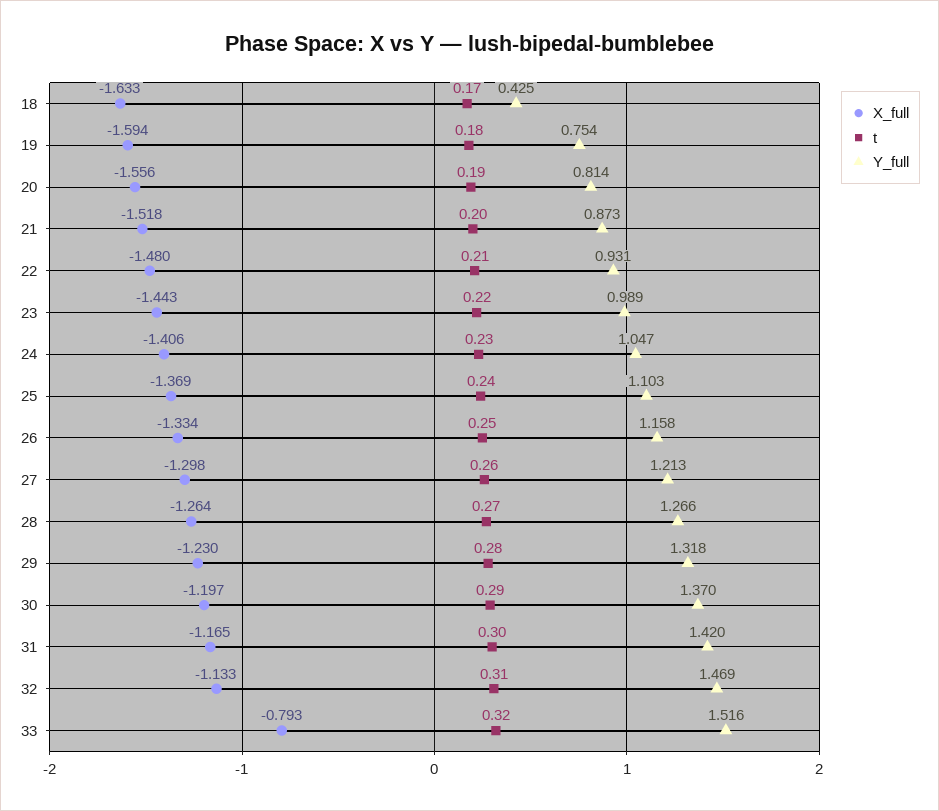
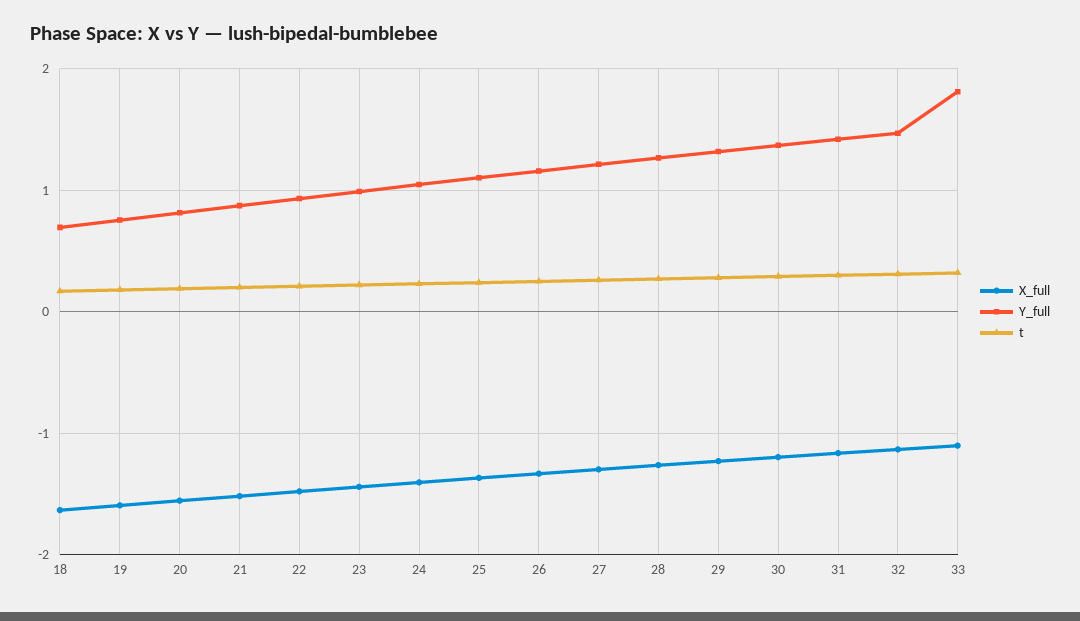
Y_full, 18: 0.425 -> 0.7
X_full, 33: -0.793 -> -1.1
Y_full, 33: 1.516 -> 1.8

